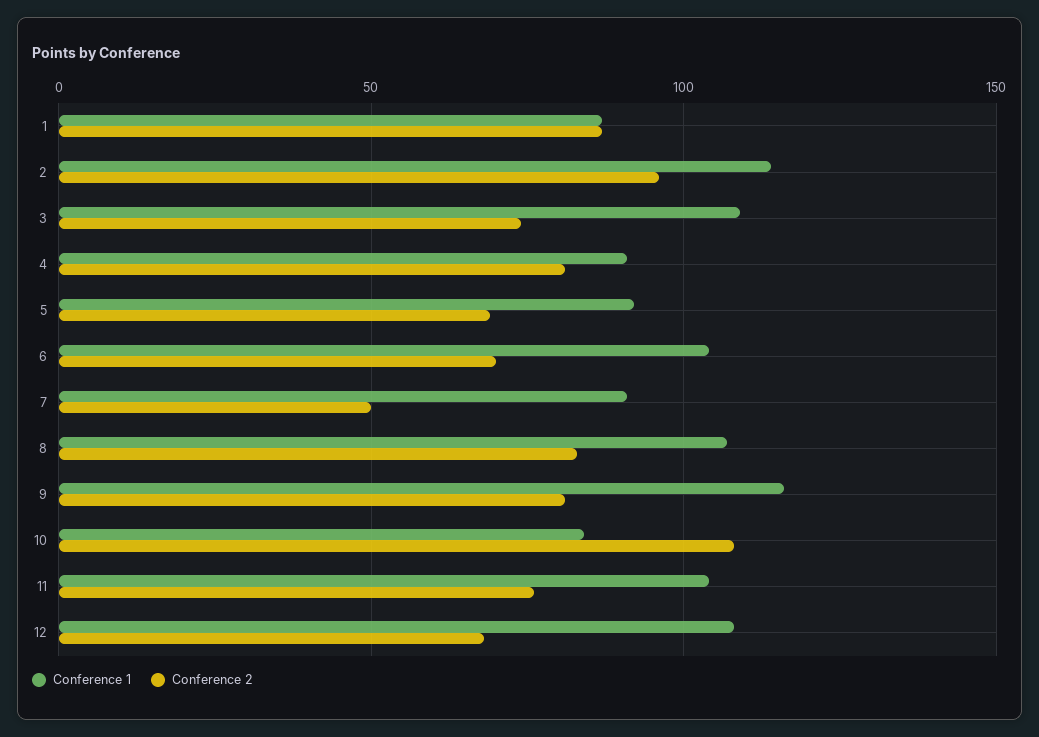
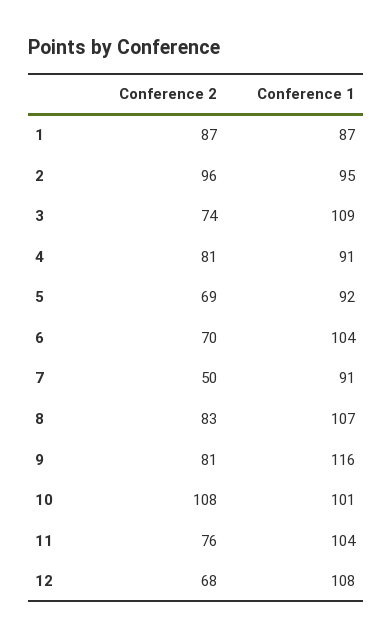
Conference 1, 2: 115 -> 95
Conference 1, 10: 85 -> 101

